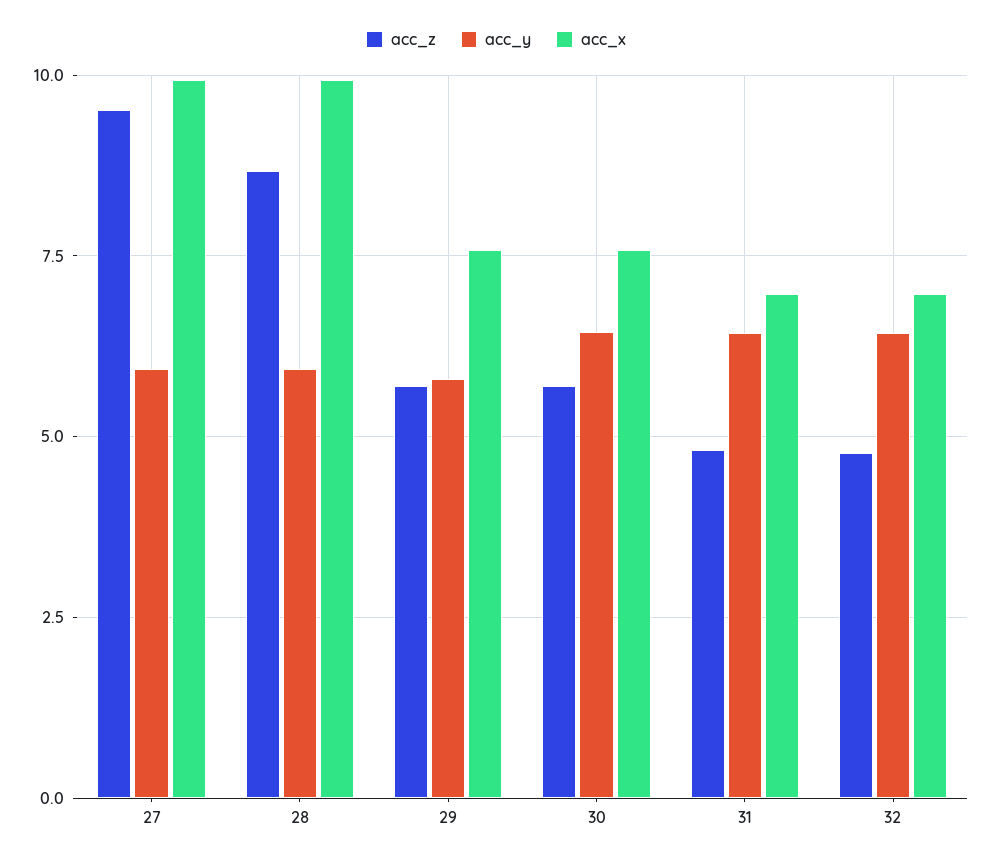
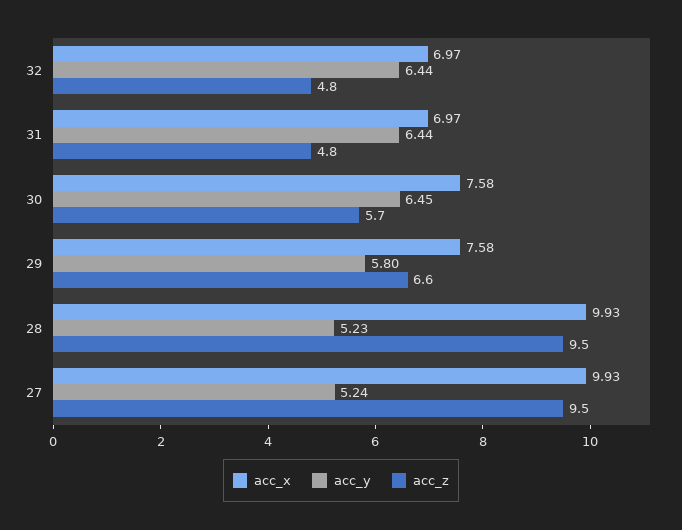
acc_y, 27: 6 -> 5.24
acc_z, 28: 8.75 -> 9.5
acc_y, 28: 6 -> 5.23
acc_z, 29: 5.75 -> 6.6

